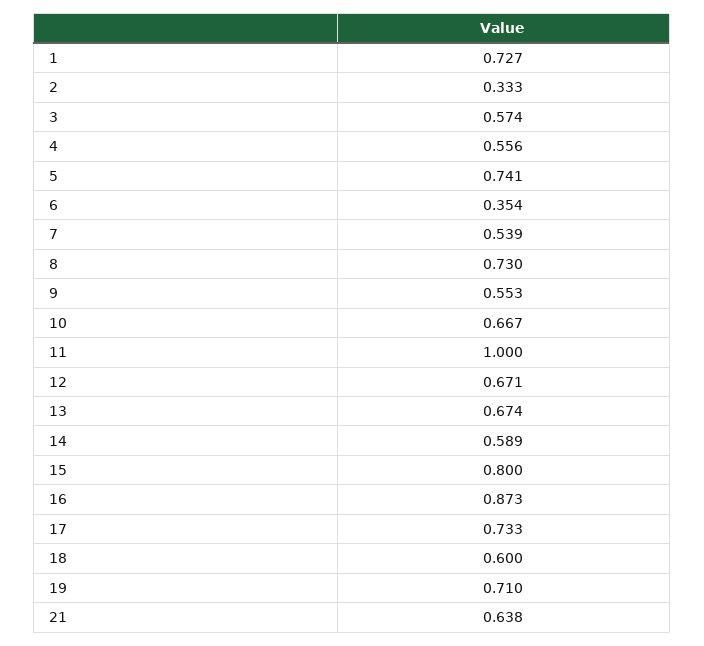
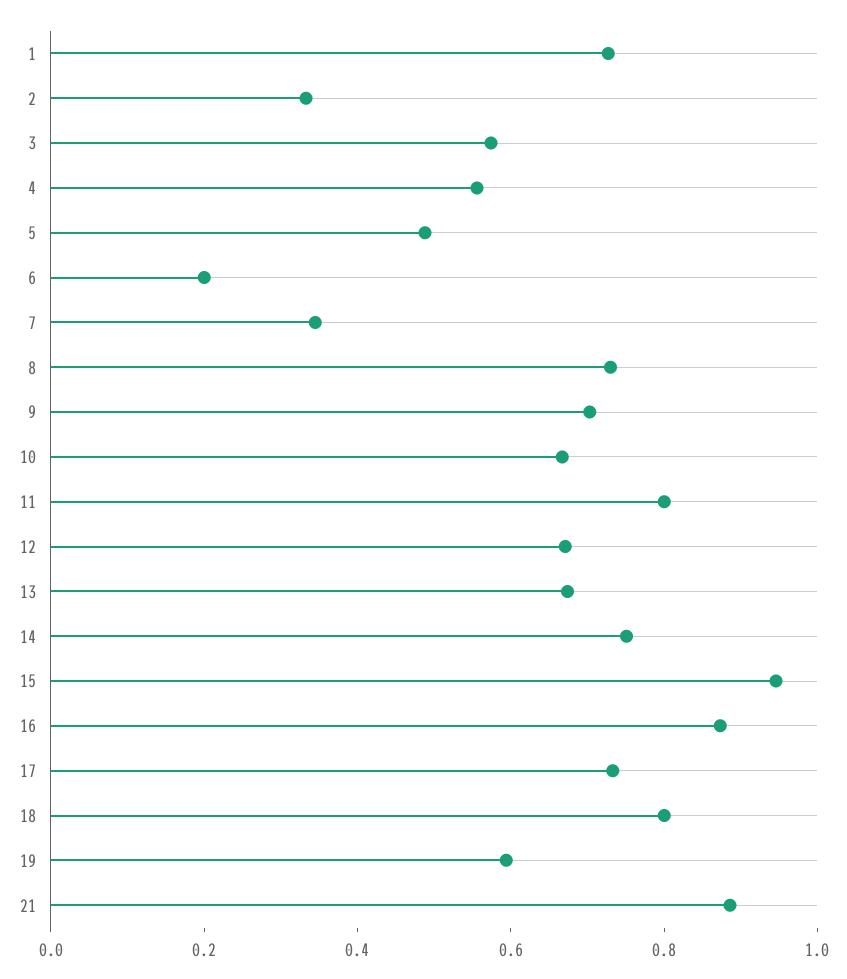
5: 0.741 -> 0.5
6: 0.354 -> 0.2
7: 0.539 -> 0.35
9: 0.553 -> 0.7
11: 1 -> 0.8
14: 0.589 -> 0.75
15: 0.8 -> 0.95
18: 0.6 -> 0.8
19: 0.71 -> 0.6
21: 0.638 -> 0.9

